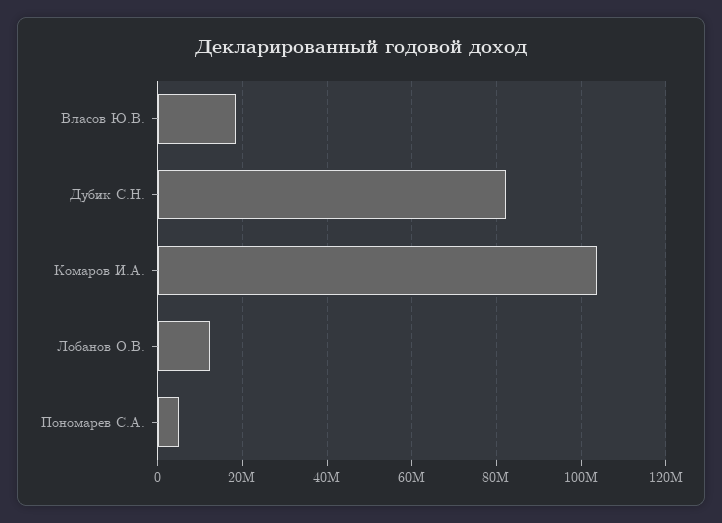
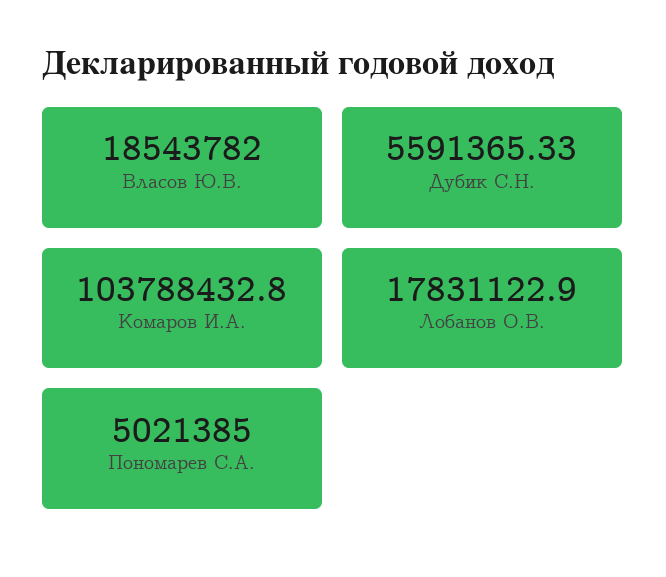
Дубик С.Н.: 82000000 -> 5591365.33
Лобанов О.В.: 12000000 -> 17831122.9

